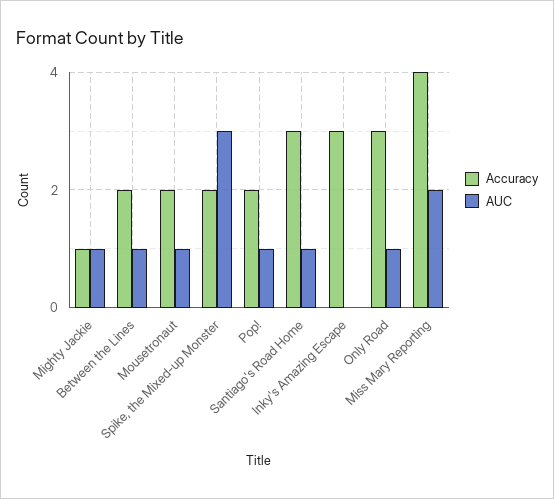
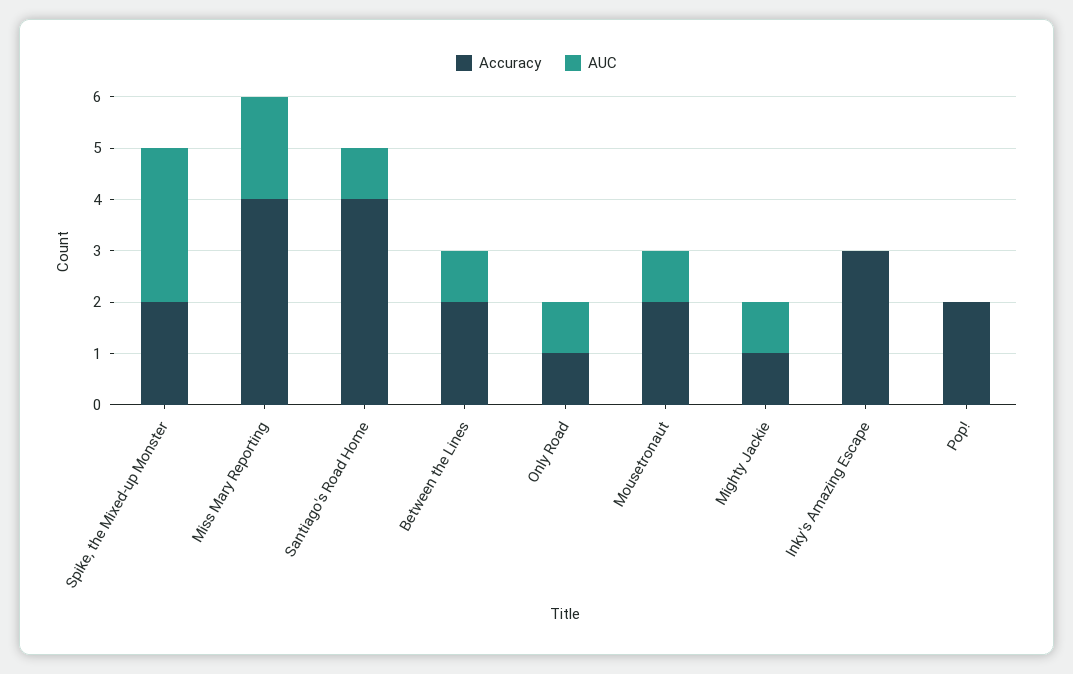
AUC, Pop!: 1 -> 0
Accuracy, Santiago's Road Home: 3 -> 4
Accuracy, Only Road: 3 -> 1

